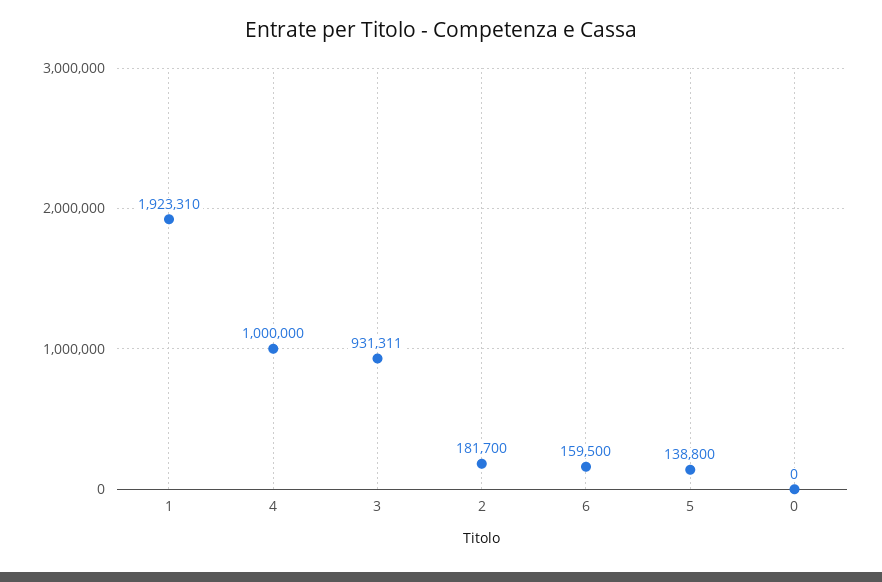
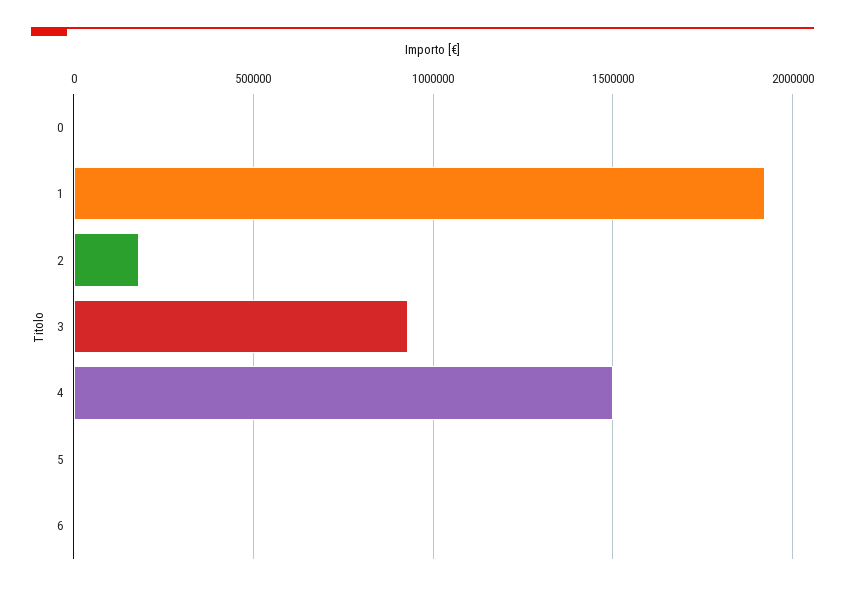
4: 1000000 -> 1500000
6: 159500 -> 0
5: 138800 -> 0

